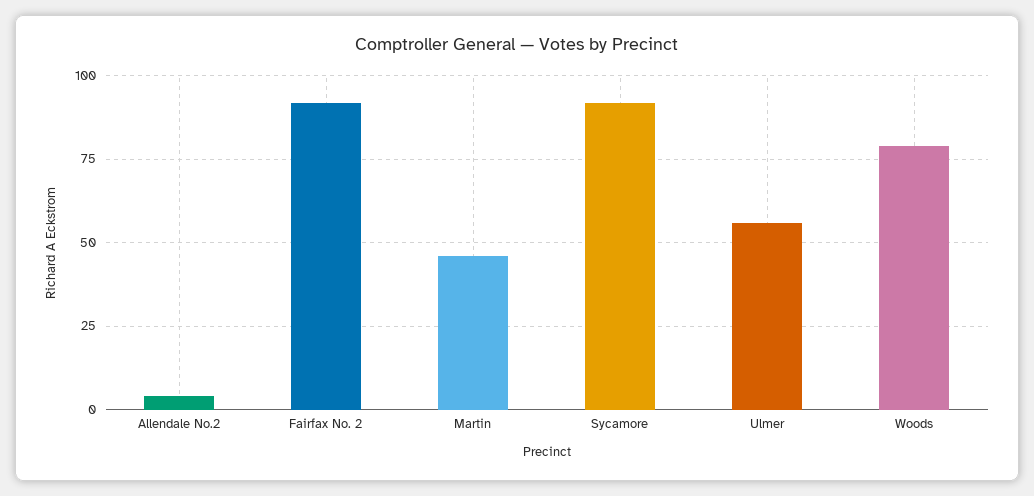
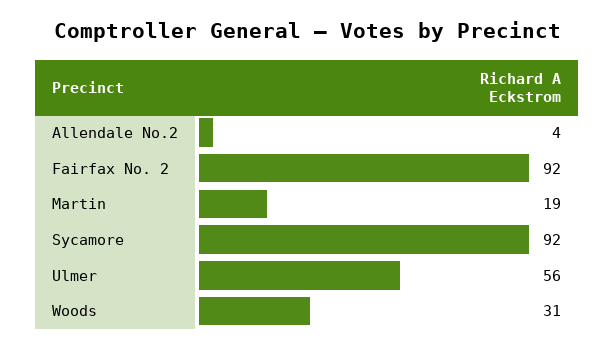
Martin: 45 -> 19
Woods: 80 -> 31

